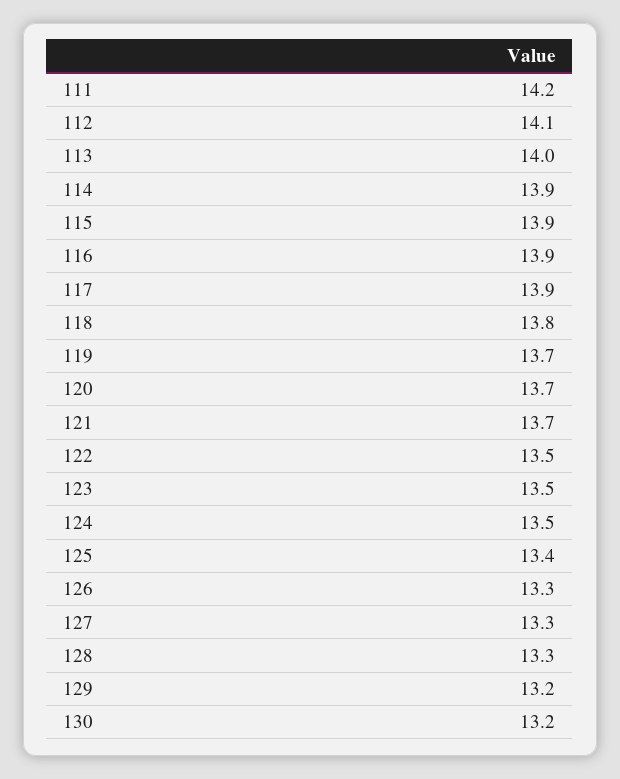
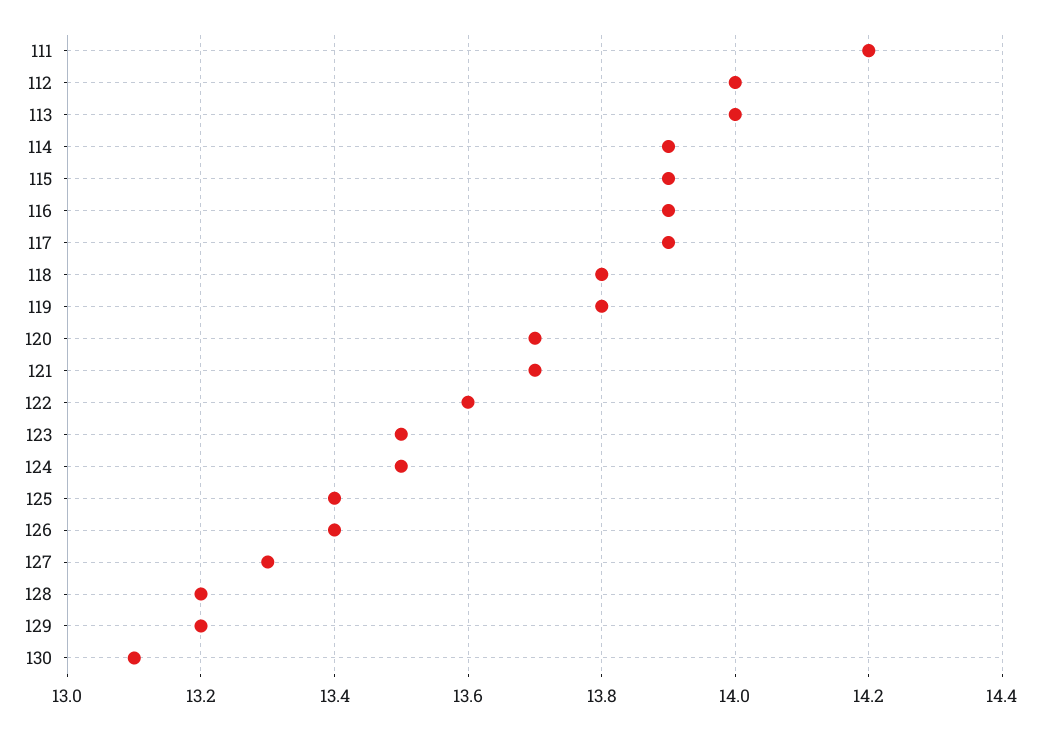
112: 14.1 -> 14
119: 13.7 -> 13.8
122: 13.5 -> 13.6
126: 13.3 -> 13.4
128: 13.3 -> 13.2
130: 13.2 -> 13.1

